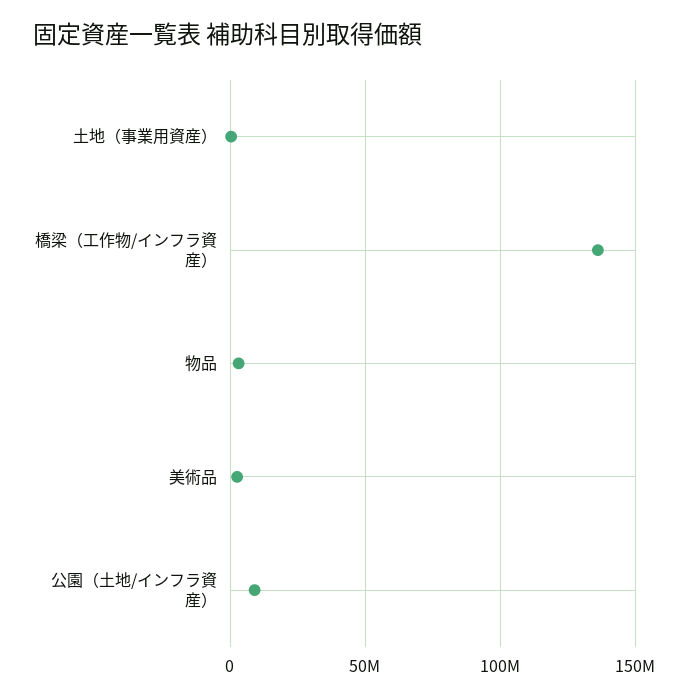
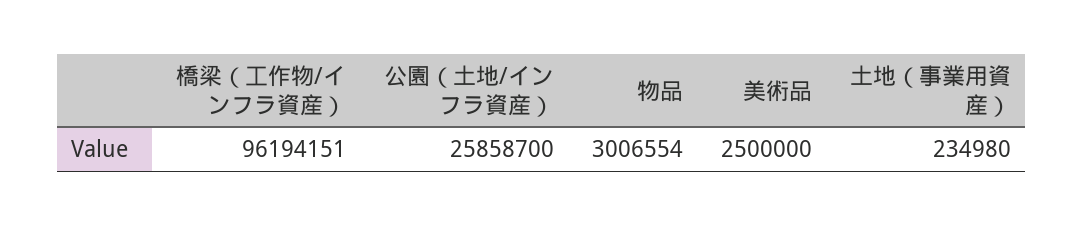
橋梁（工作物/インフラ資産）: 135000000 -> 96194151
公園（土地/インフラ資産）: 10000000 -> 25858700

